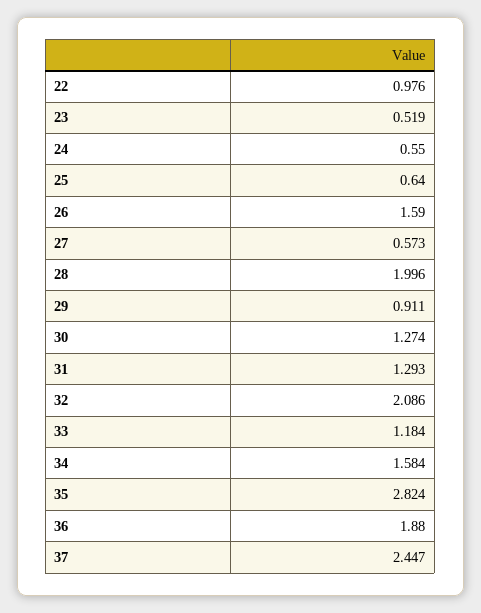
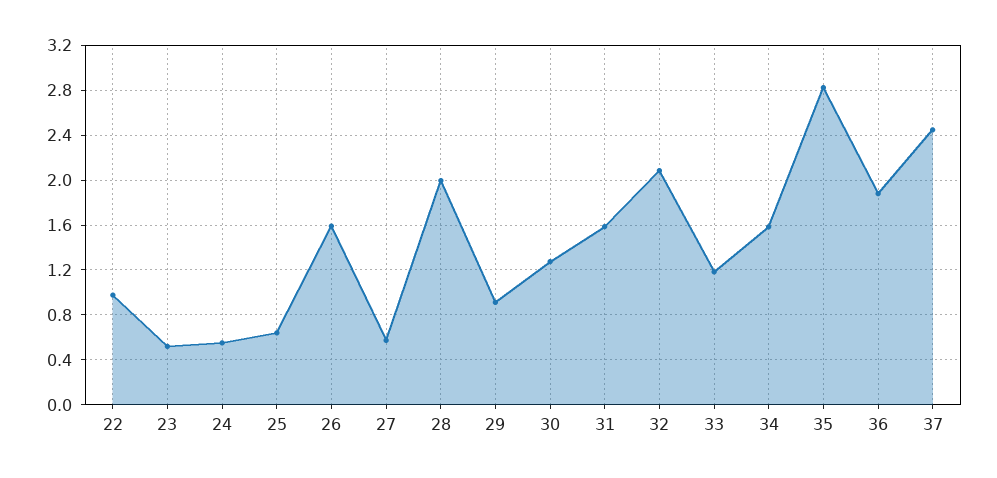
31: 1.293 -> 1.6

